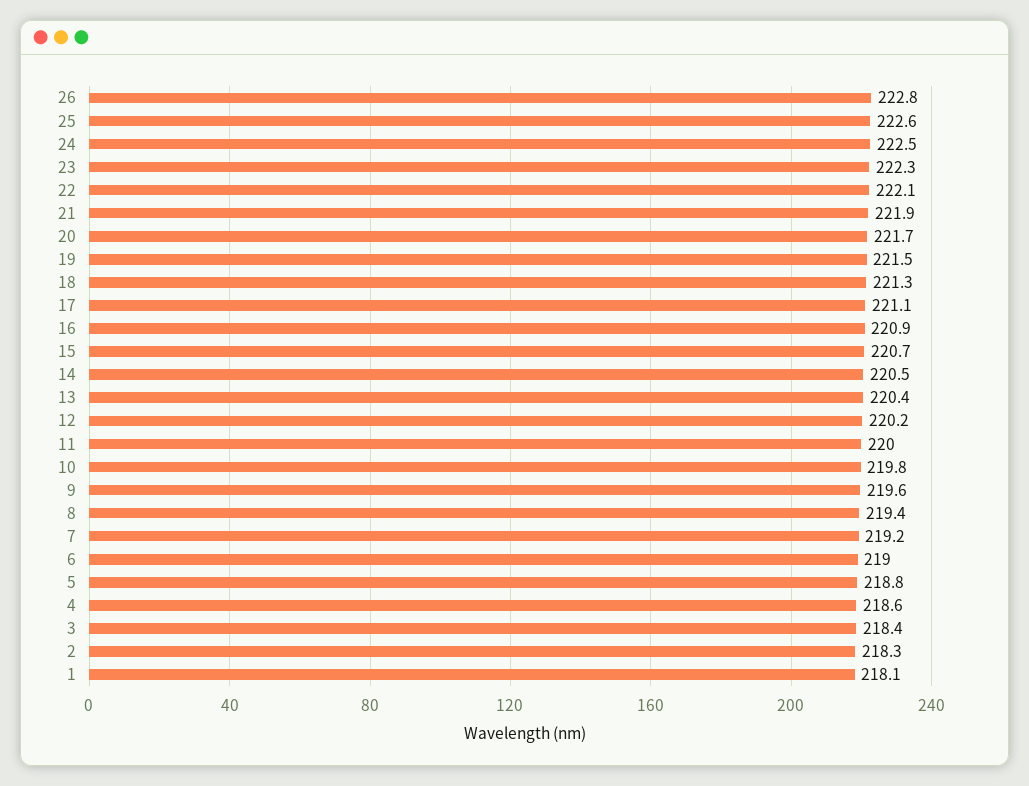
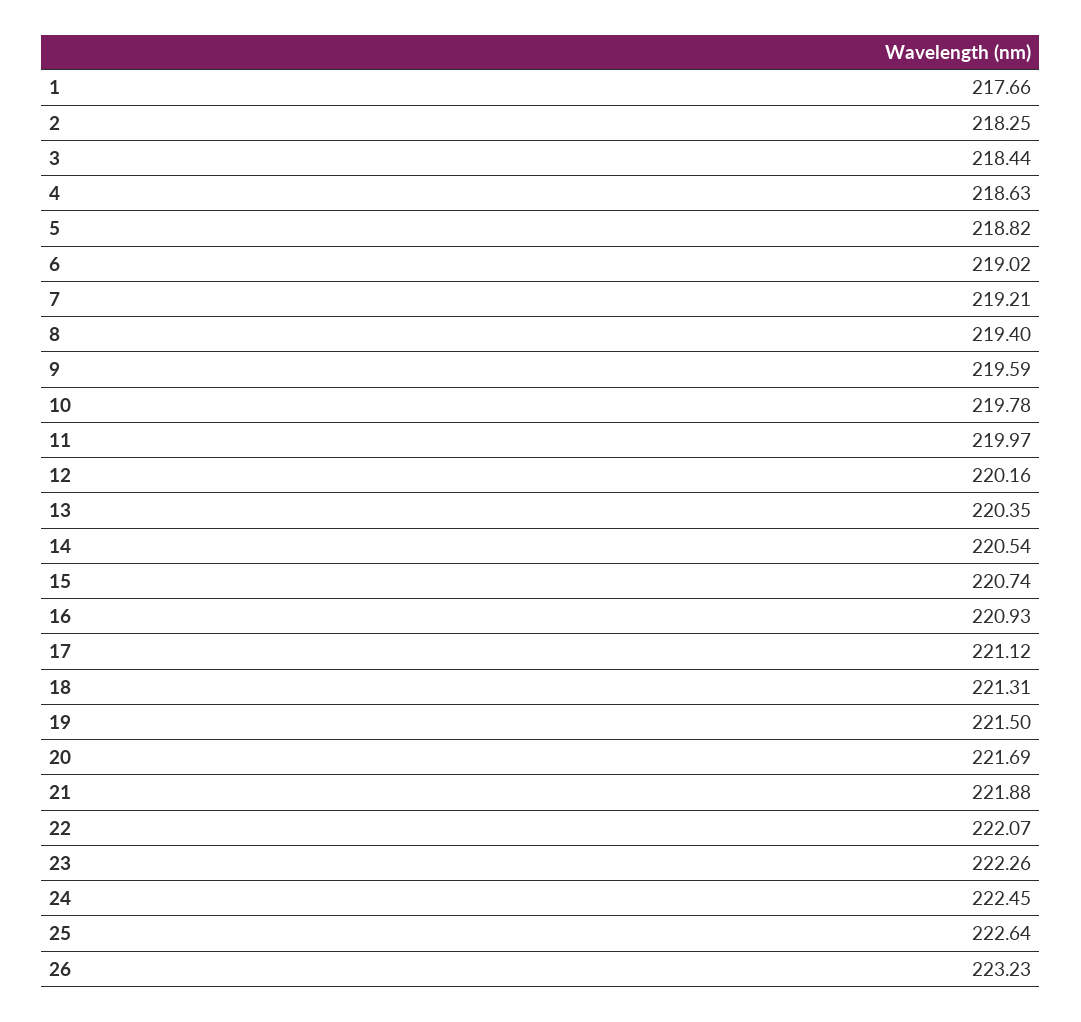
26: 222.8 -> 223.23
1: 218.1 -> 217.66

